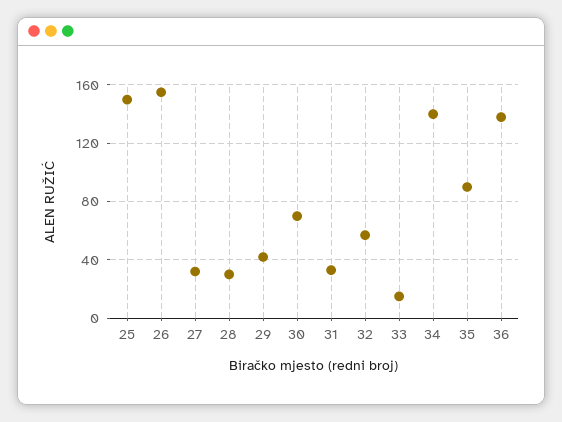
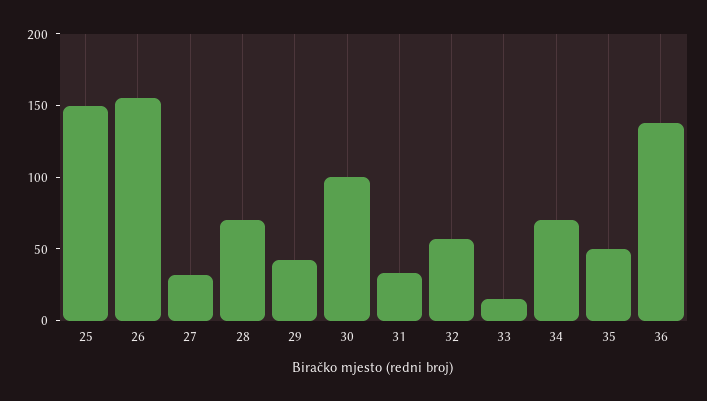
28: 30 -> 70
30: 70 -> 100
34: 140 -> 70
35: 90 -> 50

